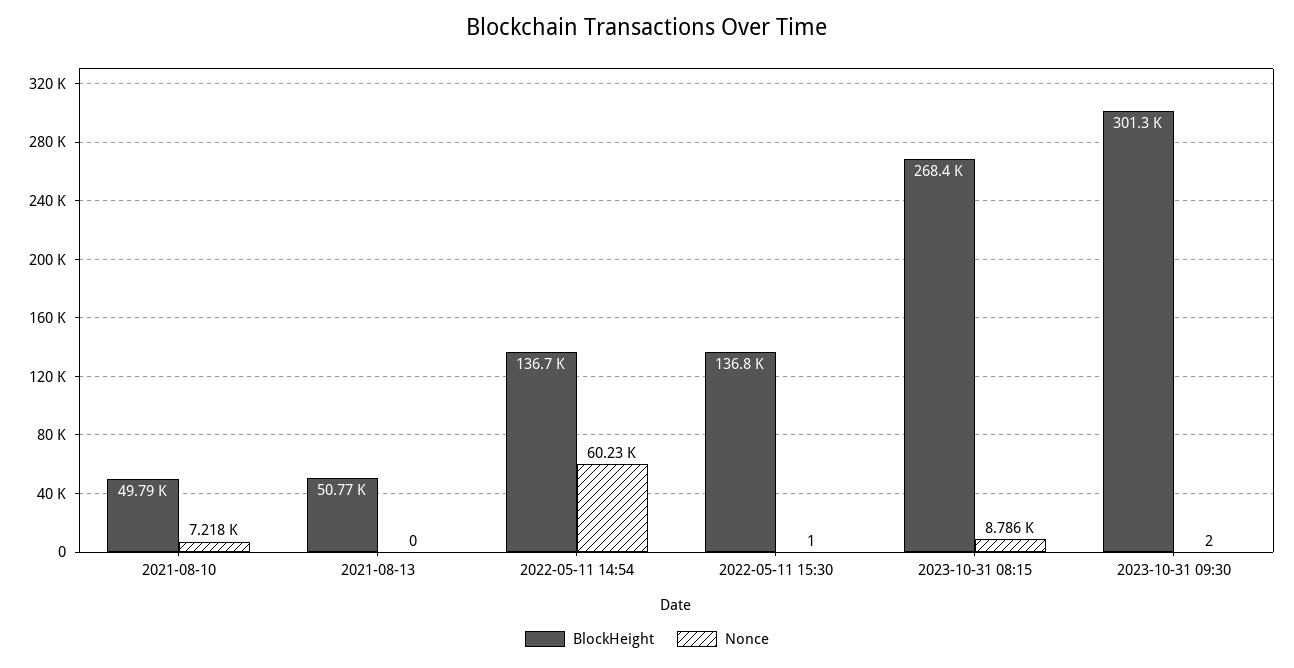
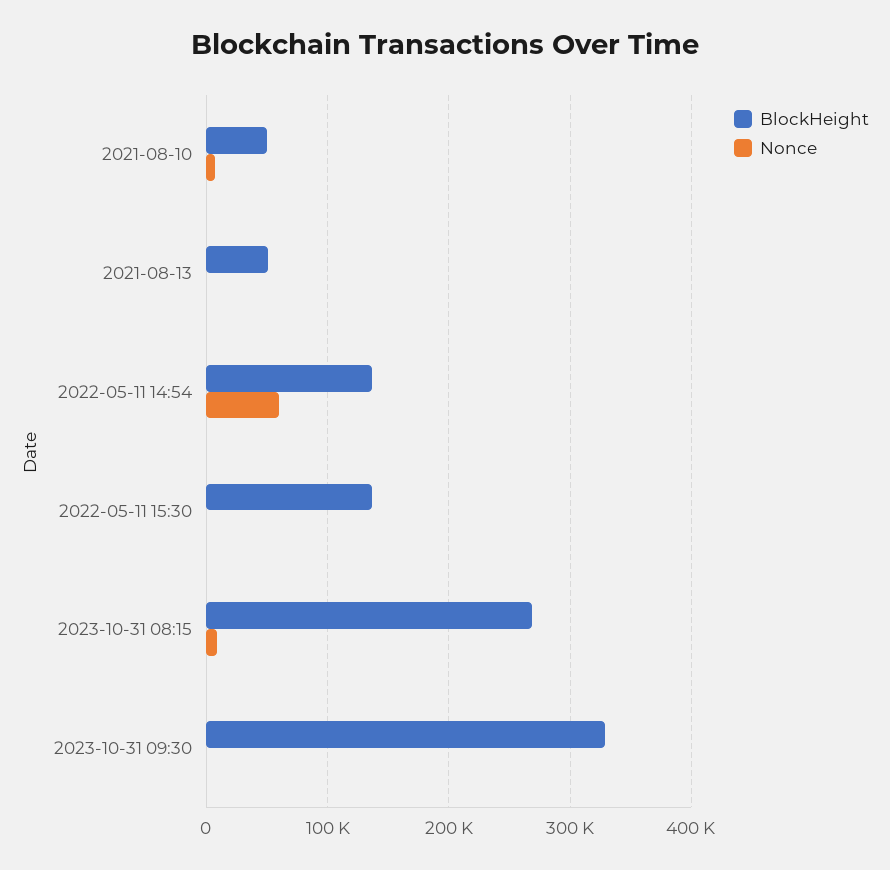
BlockHeight, 2023-10-31 09:30: 301300 -> 330000

